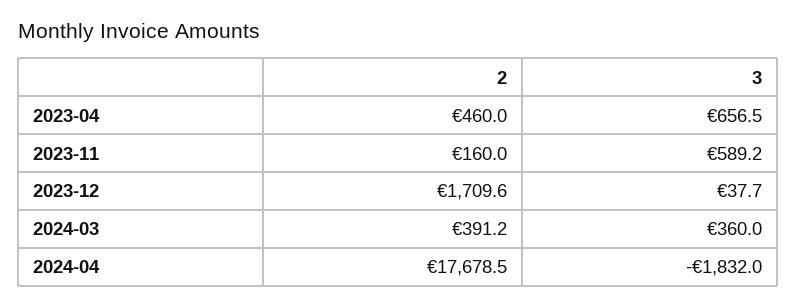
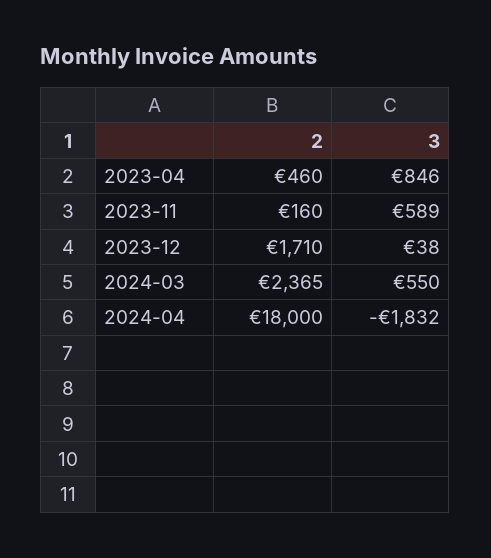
3, 2023-04: 656.5 -> 846
2, 2024-03: 391.2 -> 2365
3, 2024-03: 360 -> 550
2, 2024-04: 17678.5 -> 18000

